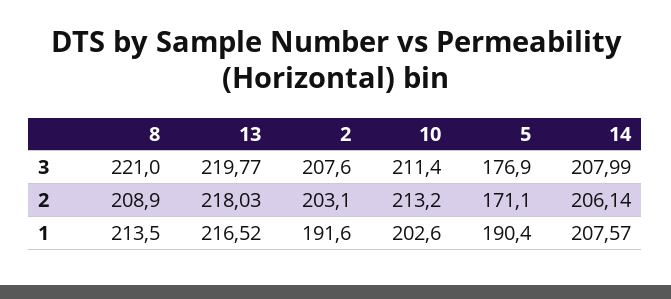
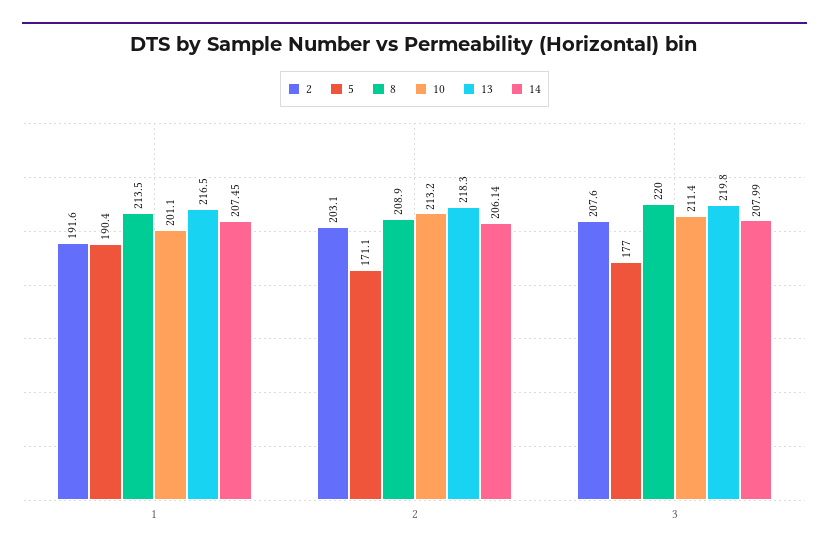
8, 3: 221 -> 220
5, 3: 176.9 -> 177
13, 2: 218.03 -> 218.3
10, 1: 202.6 -> 201.1
14, 1: 207.57 -> 207.45

